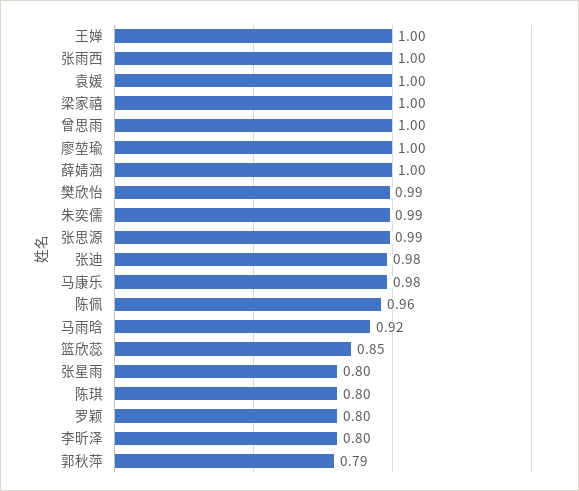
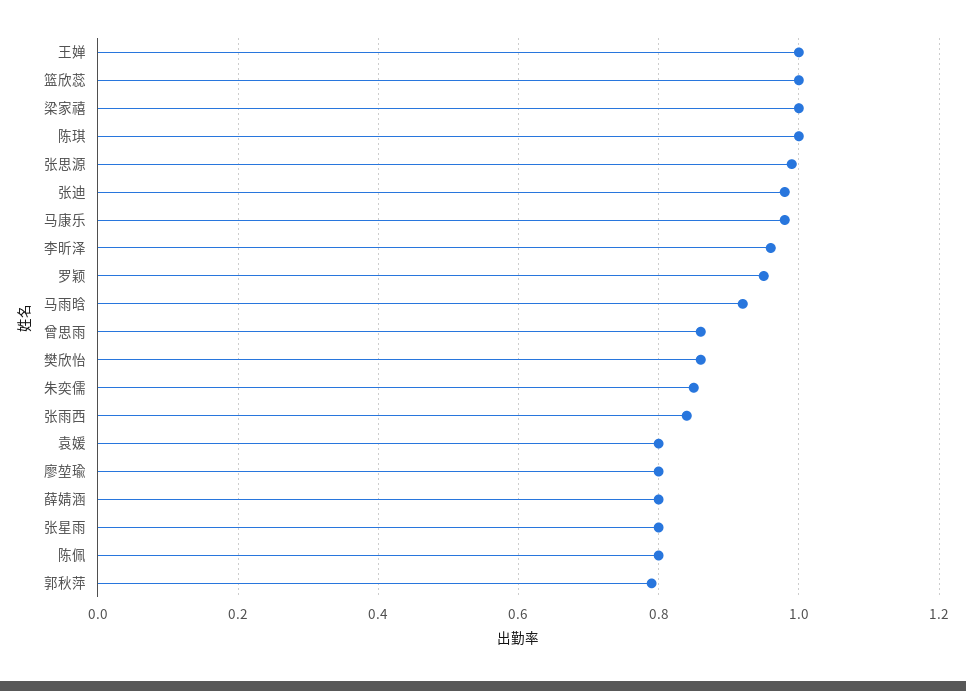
张雨西: 1 -> 0.85
袁媛: 1 -> 0.8
曾思雨: 1 -> 0.85
廖堃瑜: 1 -> 0.8
薛婧涵: 1 -> 0.8
樊欣怡: 0.99 -> 0.85
朱奕儒: 0.99 -> 0.85
陈佩: 0.96 -> 0.8
篮欣蕊: 0.85 -> 1
陈琪: 0.8 -> 1
罗颖: 0.8 -> 0.95
李昕泽: 0.8 -> 0.95

